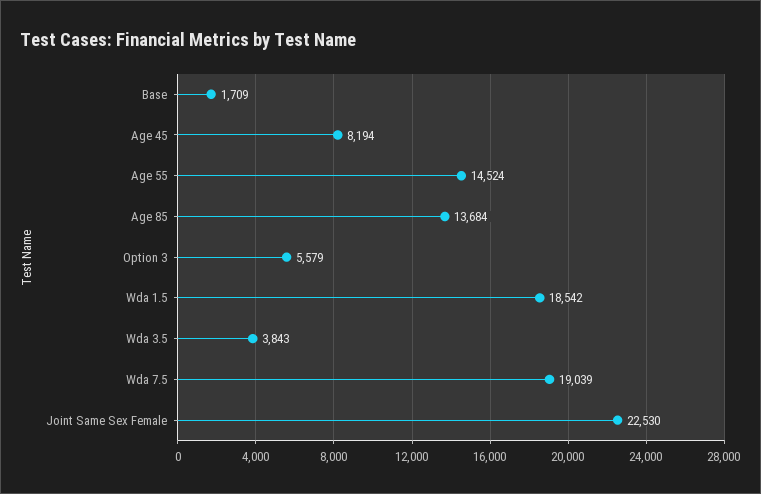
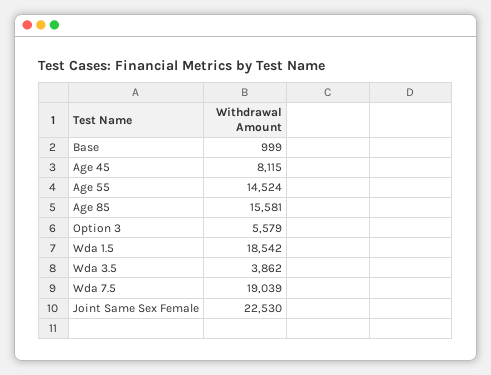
Base: 1709 -> 999
Age 45: 8194 -> 8115
Age 85: 13684 -> 15581
Wda 3.5: 3843 -> 3862

